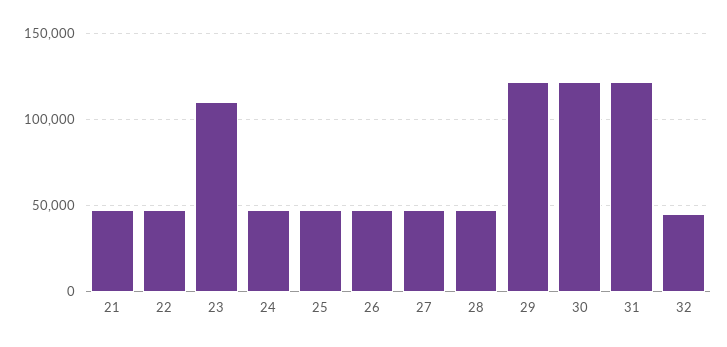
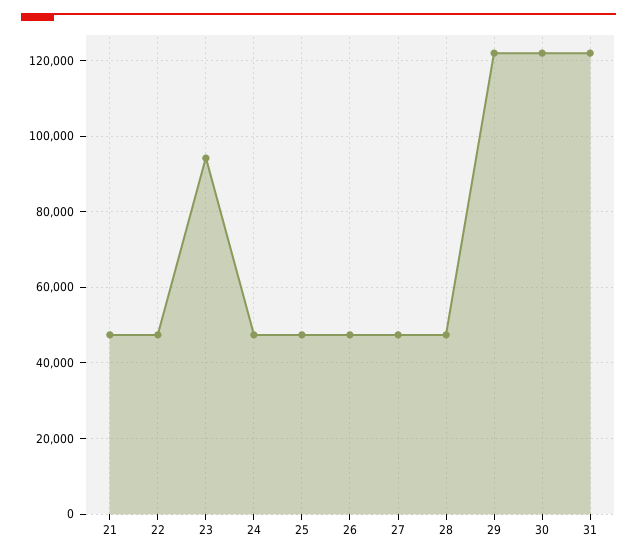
23: 110000 -> 94000
32: 45000 -> none

